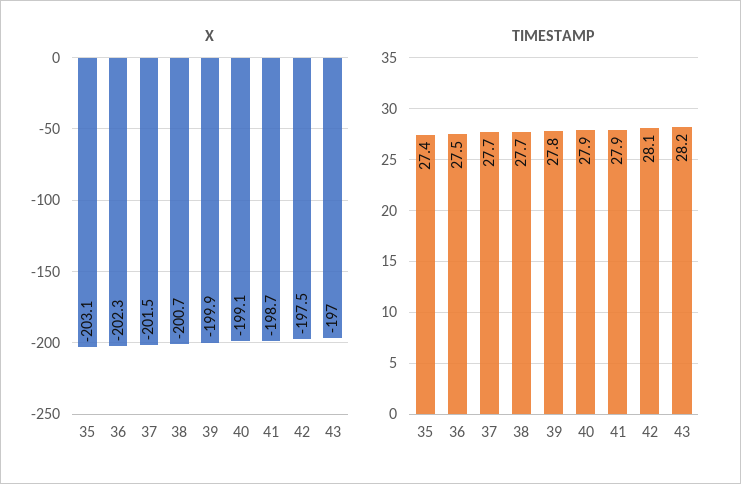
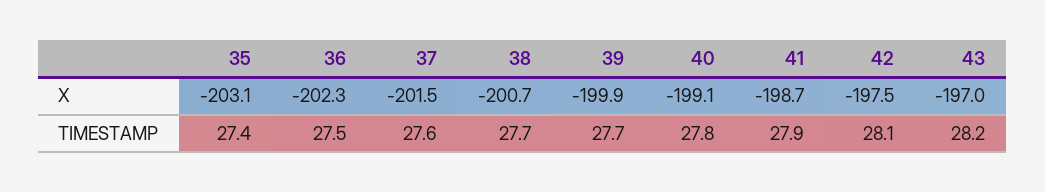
TIMESTAMP, 37: 27.7 -> 27.6
TIMESTAMP, 39: 27.8 -> 27.7
TIMESTAMP, 40: 27.9 -> 27.8

